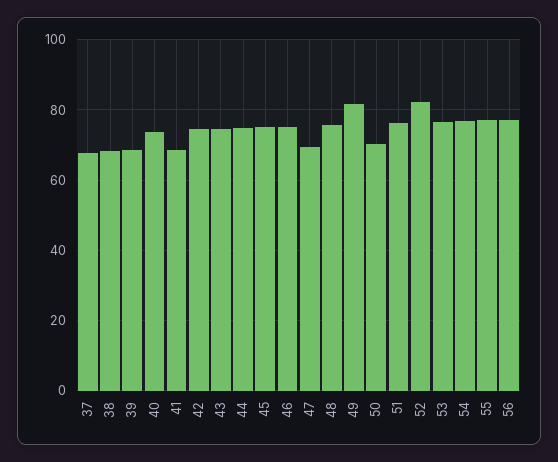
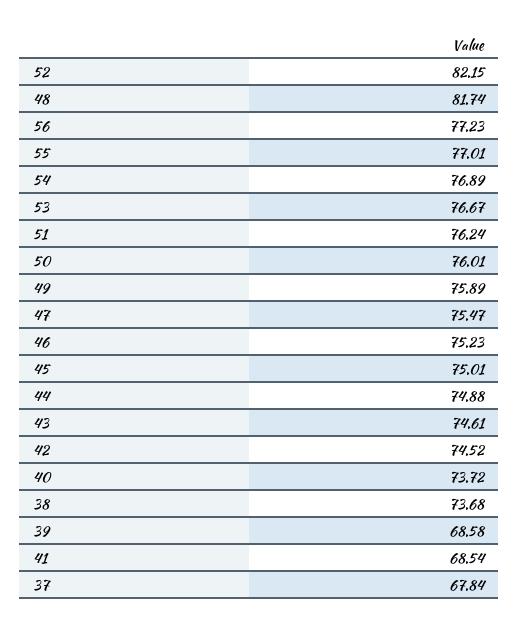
38: 68 -> 73.68
47: 70 -> 75.47
48: 76 -> 81.74
49: 82 -> 75.89
50: 70 -> 76.01

